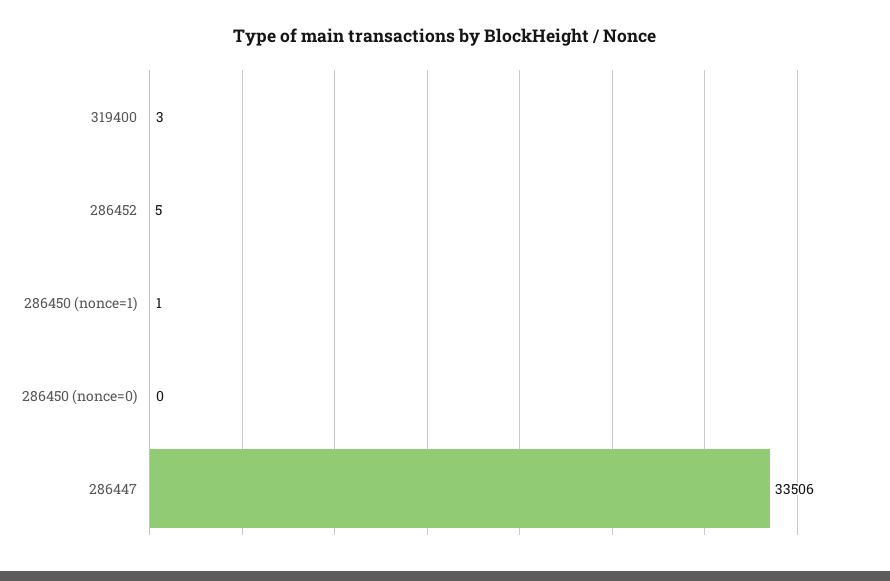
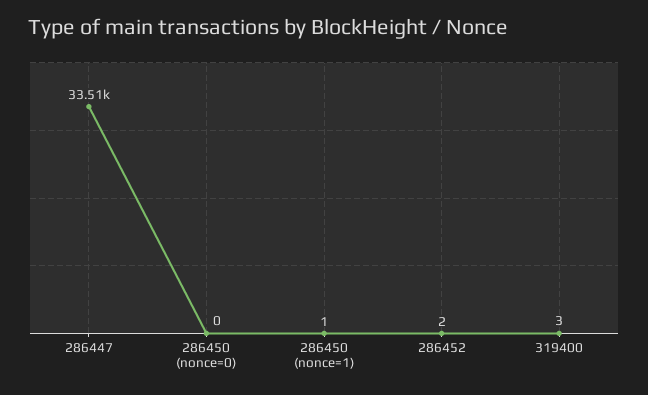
286452: 5 -> 2

